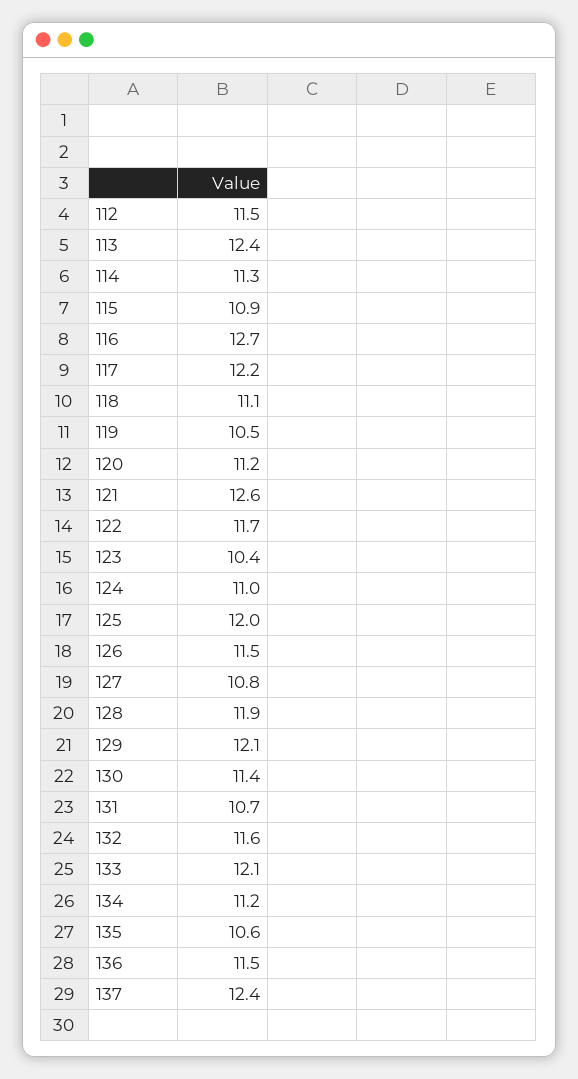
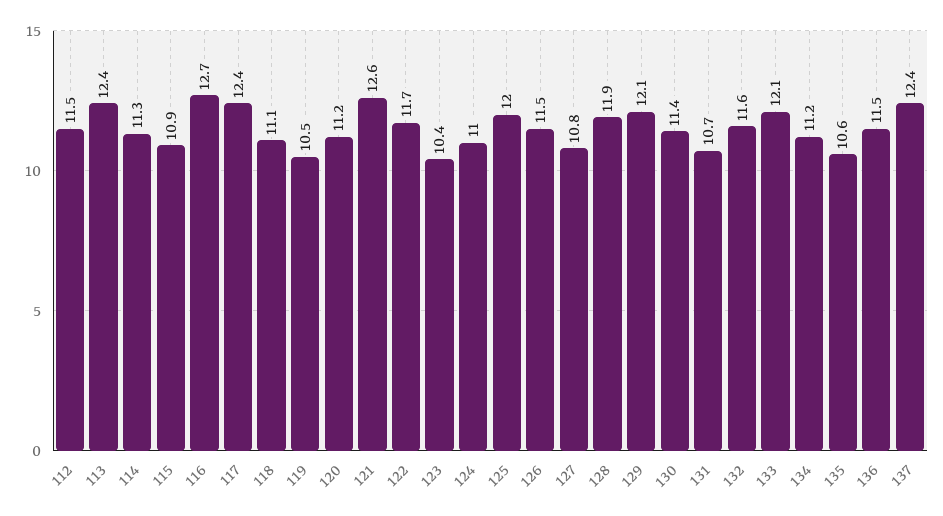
117: 12.2 -> 12.4

